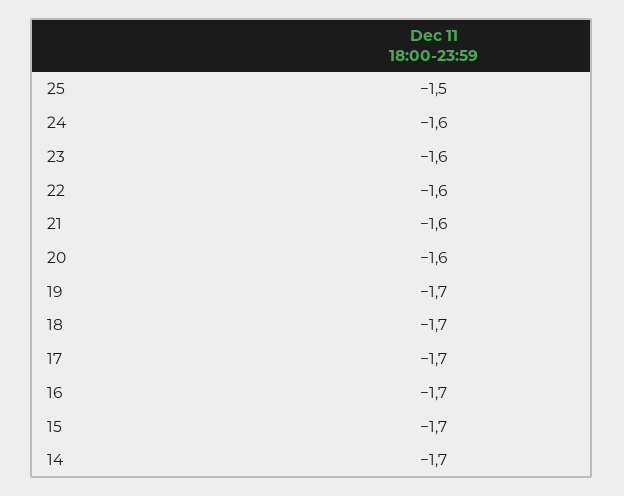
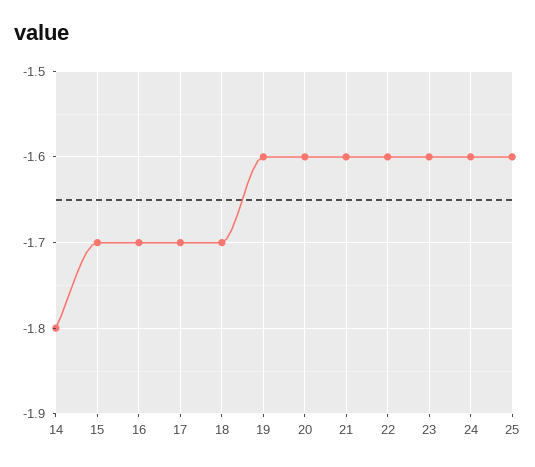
25: -1.5 -> -1.6
19: -1.7 -> -1.6
14: -1.7 -> -1.8

